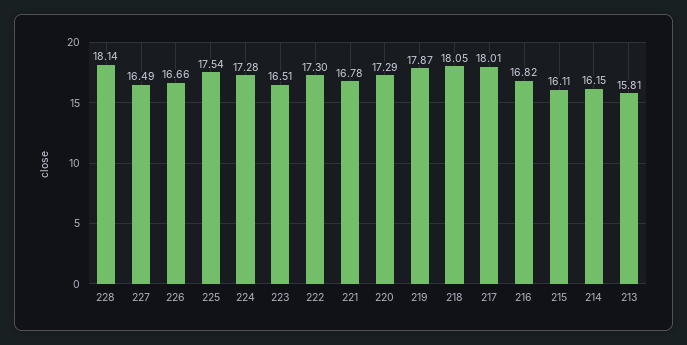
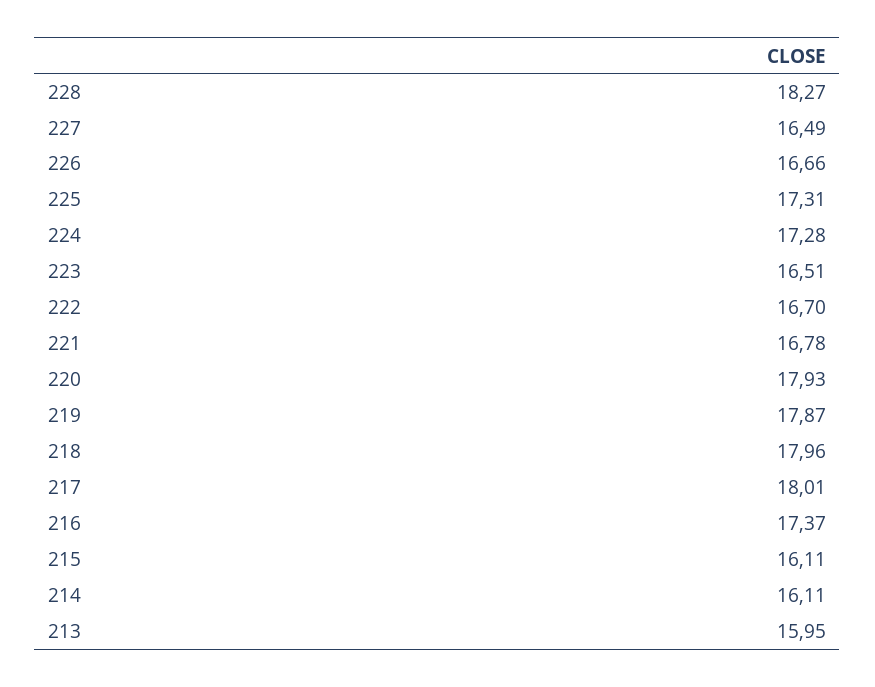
228: 18.14 -> 18.27
225: 17.54 -> 17.31
222: 17.3 -> 16.7
220: 17.29 -> 17.93
218: 18.05 -> 17.96
216: 16.82 -> 17.37
214: 16.15 -> 16.11
213: 15.81 -> 15.95

